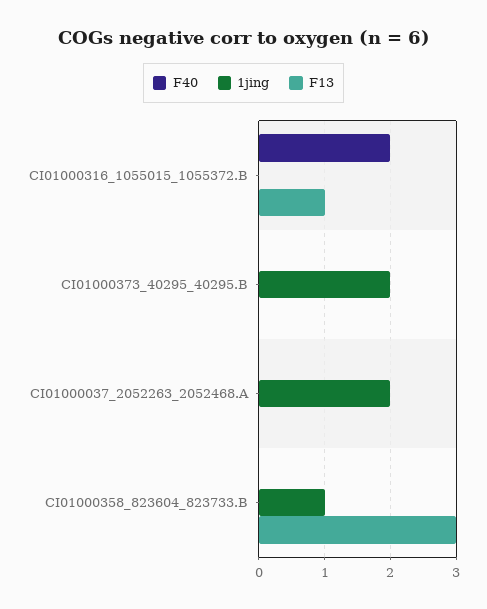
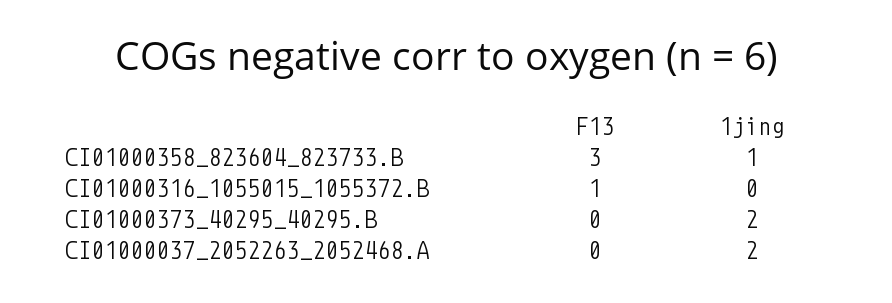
F40, CI01000316_1055015_1055372.B: 2 -> none
F40, CI01000373_40295_40295.B: 0 -> none
F40, CI01000037_2052263_2052468.A: 0 -> none
F40, CI01000358_823604_823733.B: 0 -> none

